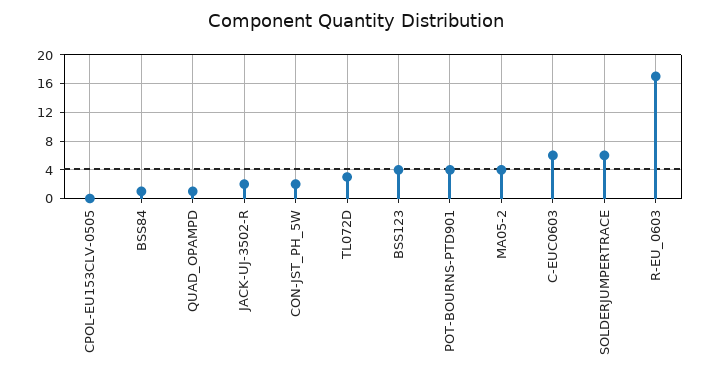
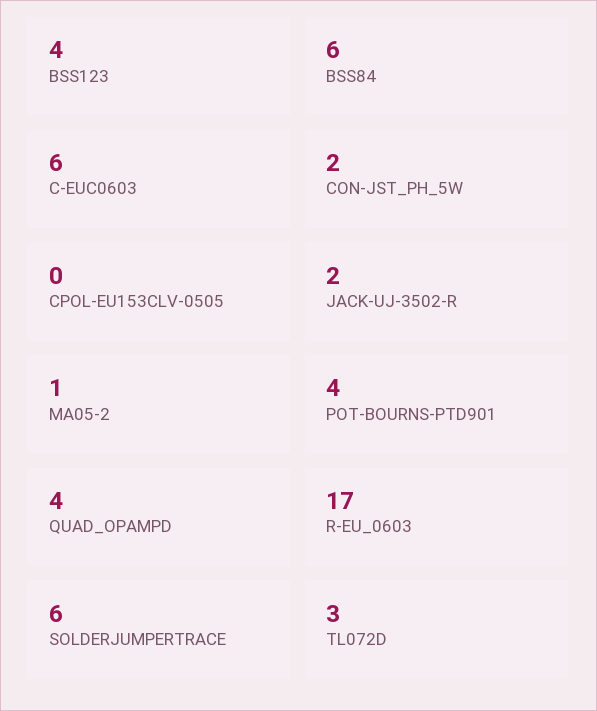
BSS84: 1 -> 6
QUAD_OPAMPD: 1 -> 4
MA05-2: 4 -> 1

